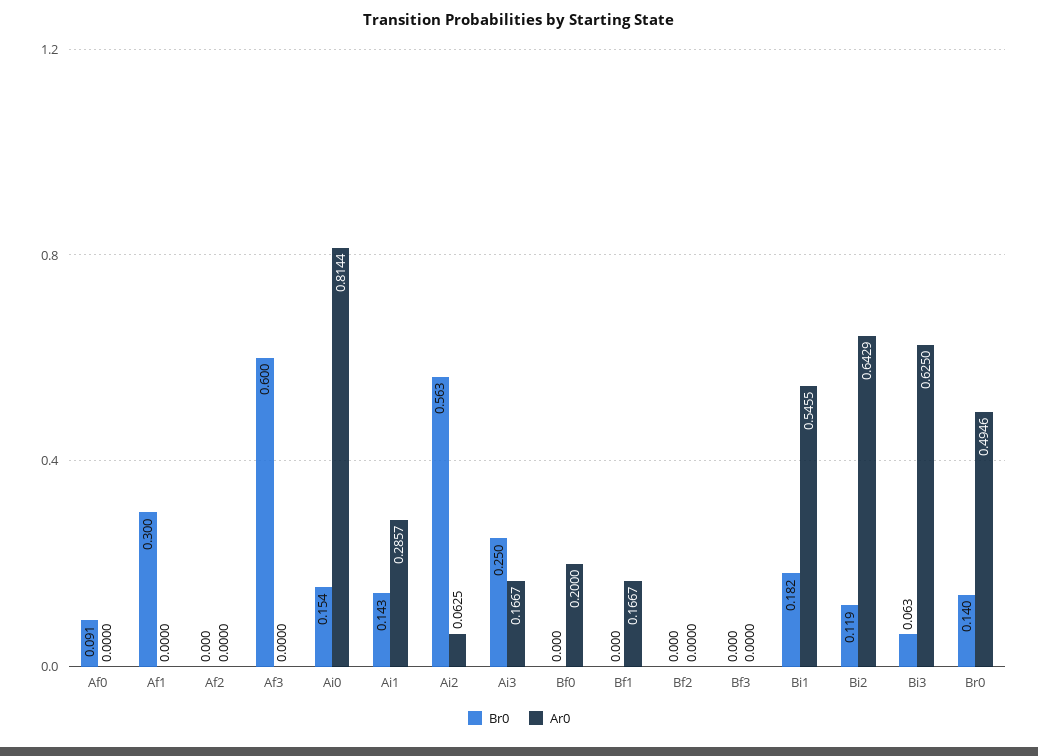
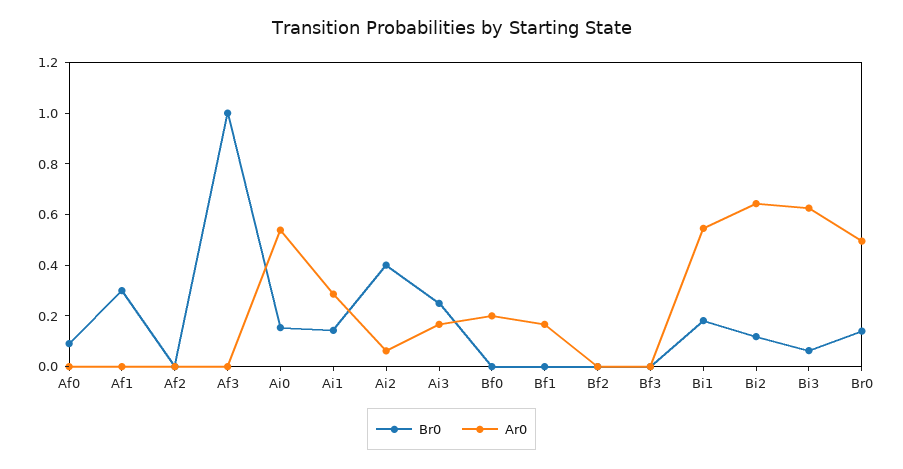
Br0, Af3: 0.6 -> 1
Ar0, Ai0: 0.8144 -> 0.55
Br0, Ai2: 0.563 -> 0.4

